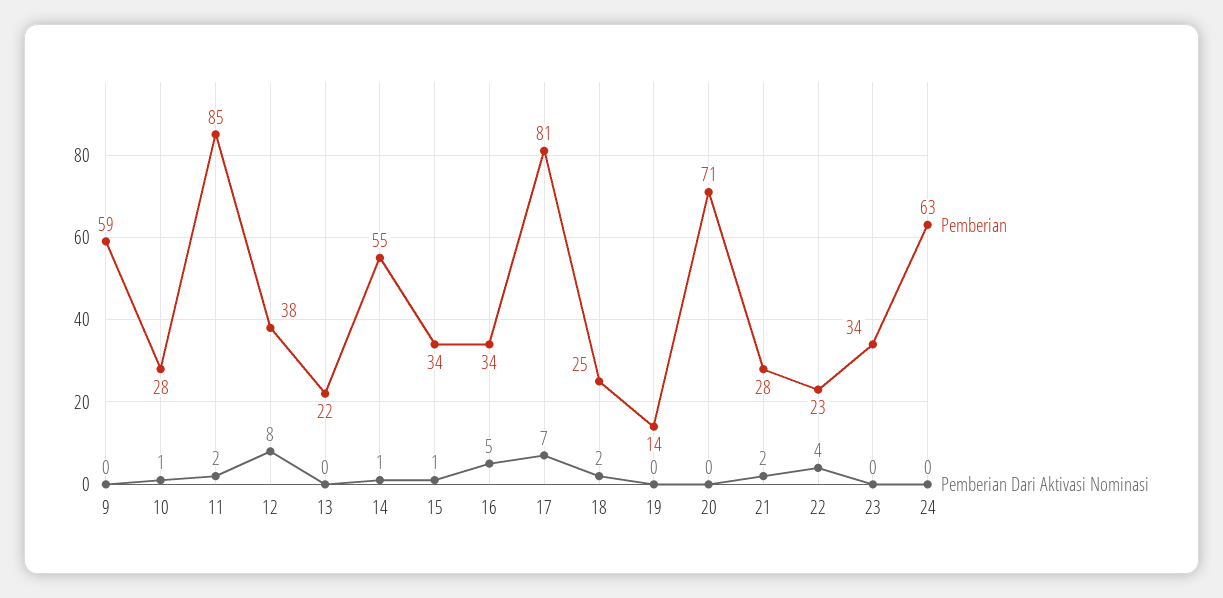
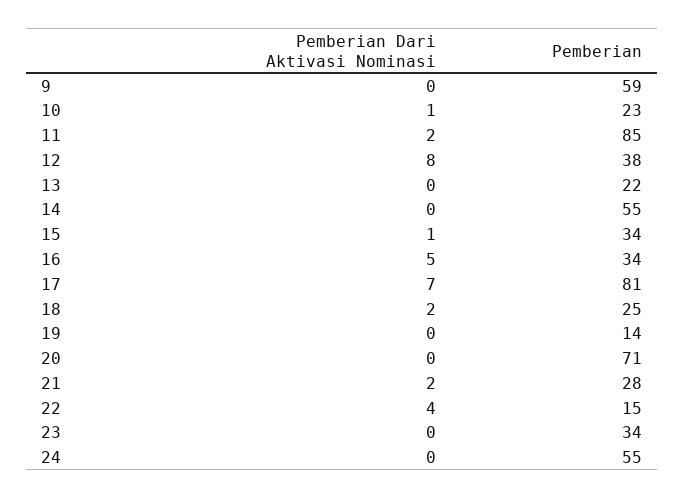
Pemberian, 10: 28 -> 23
Pemberian Dari Aktivasi Nominasi, 14: 1 -> 0
Pemberian, 22: 23 -> 15
Pemberian, 24: 63 -> 55

